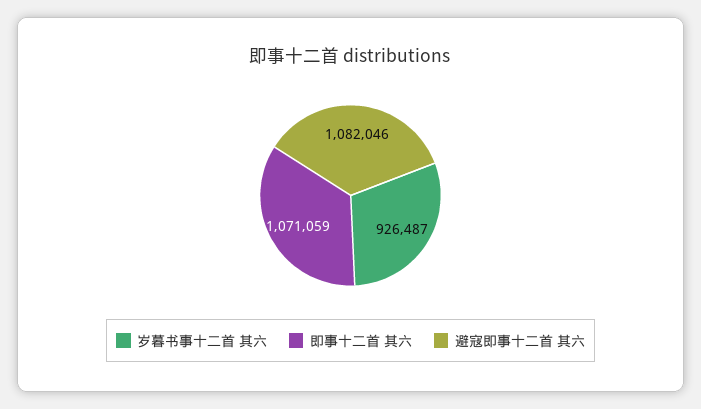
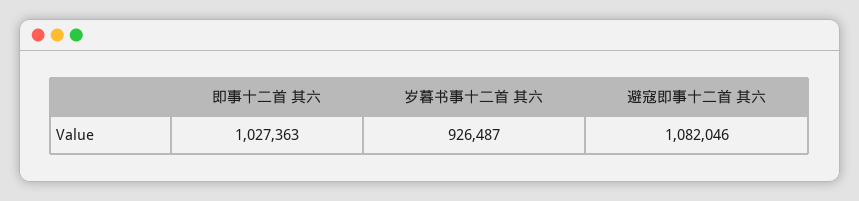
即事十二首 其六: 1071059 -> 1027363

